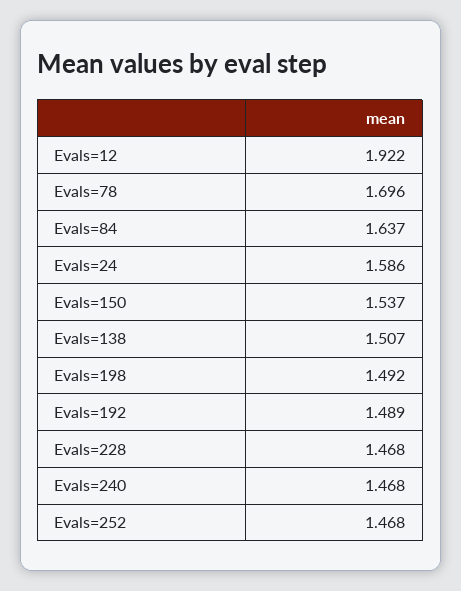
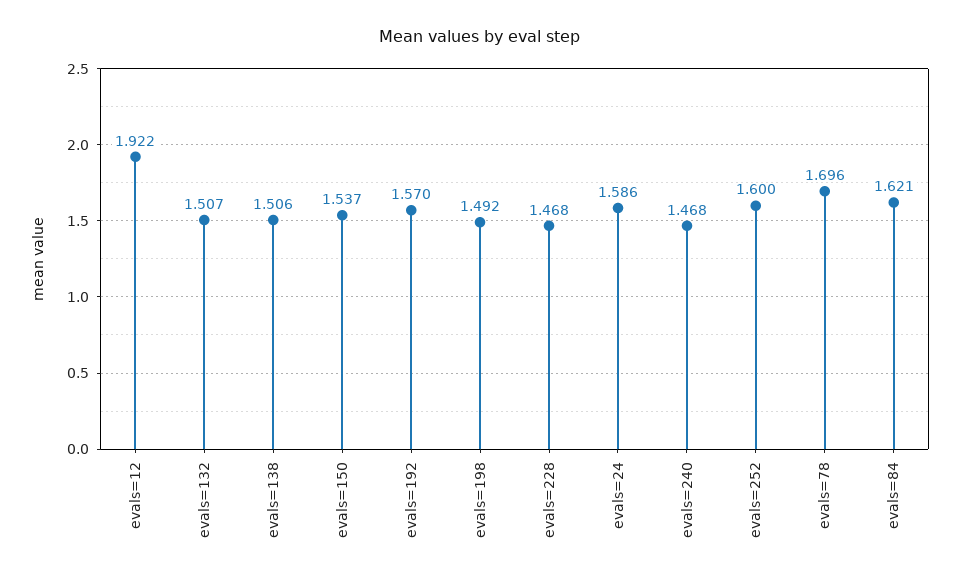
Evals=84: 1.637 -> 1.621
Evals=138: 1.507 -> 1.506
Evals=192: 1.489 -> 1.57
Evals=252: 1.468 -> 1.6
evals=132: none -> 1.507

